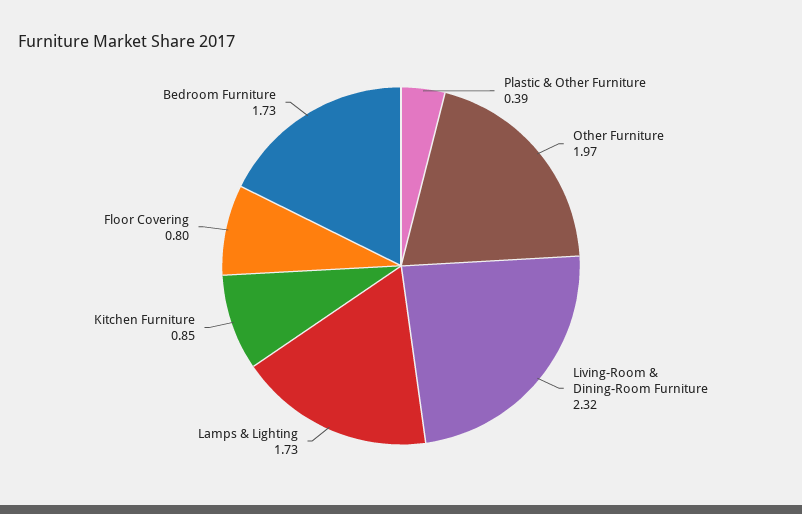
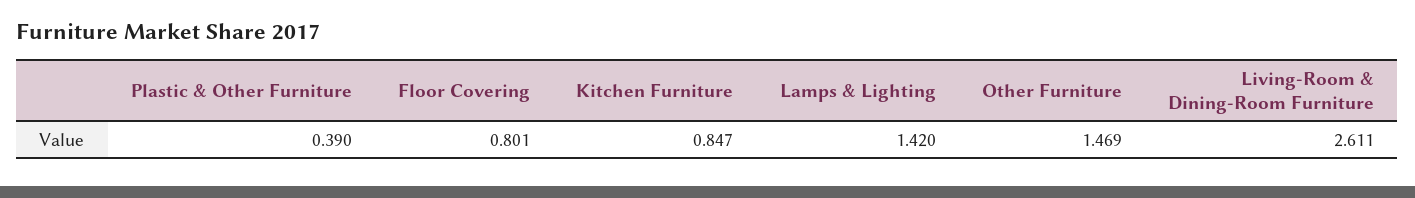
Other Furniture: 1.97 -> 1.469
Living-Room & Dining-Room Furniture: 2.32 -> 2.611
Lamps & Lighting: 1.73 -> 1.42
Bedroom Furniture: 1.73 -> none

